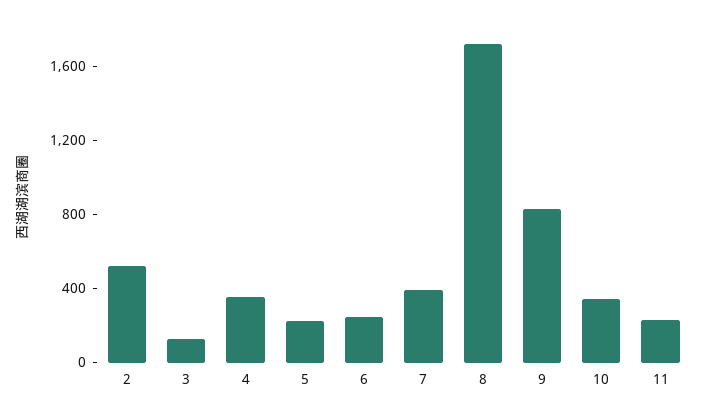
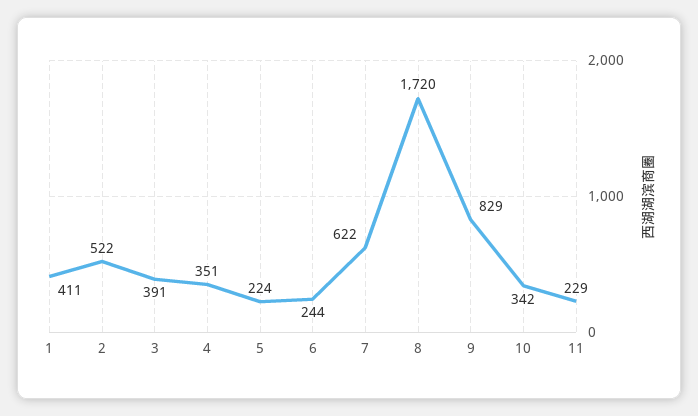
3: 100 -> 391
7: 400 -> 622
1: none -> 411

